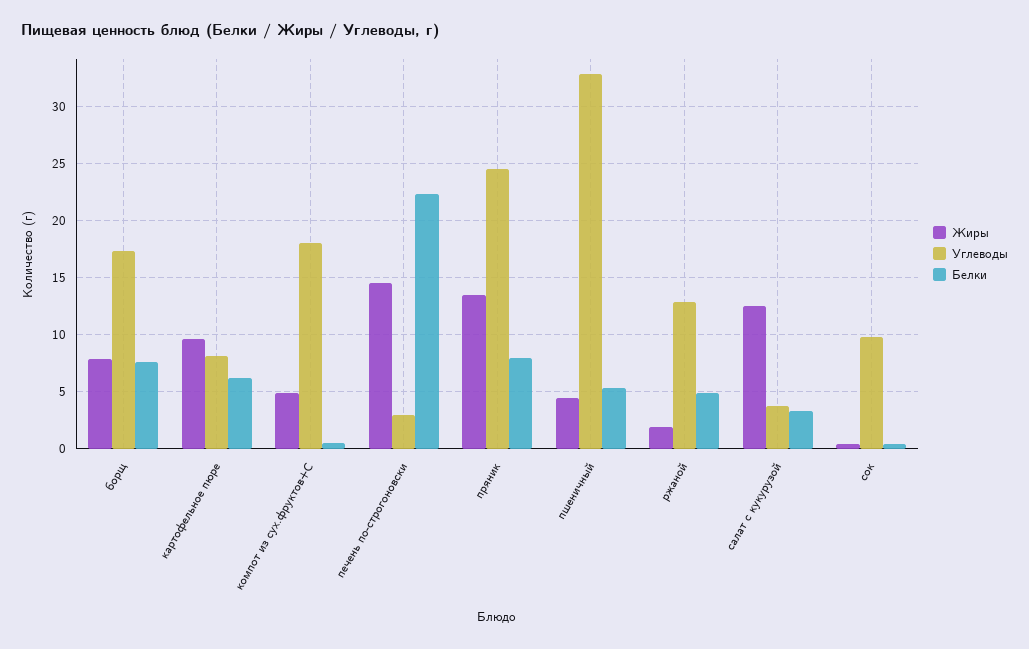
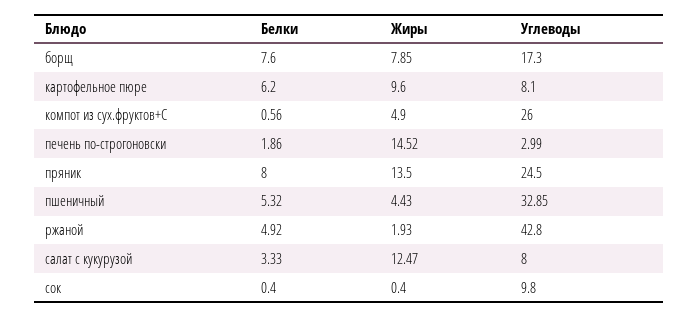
Углеводы, компот из сух.фруктов+С: 18 -> 26
Белки, печень по-строгоновски: 22 -> 1.86
Углеводы, ржаной: 13 -> 42.8
Углеводы, салат с кукурузой: 4 -> 8

